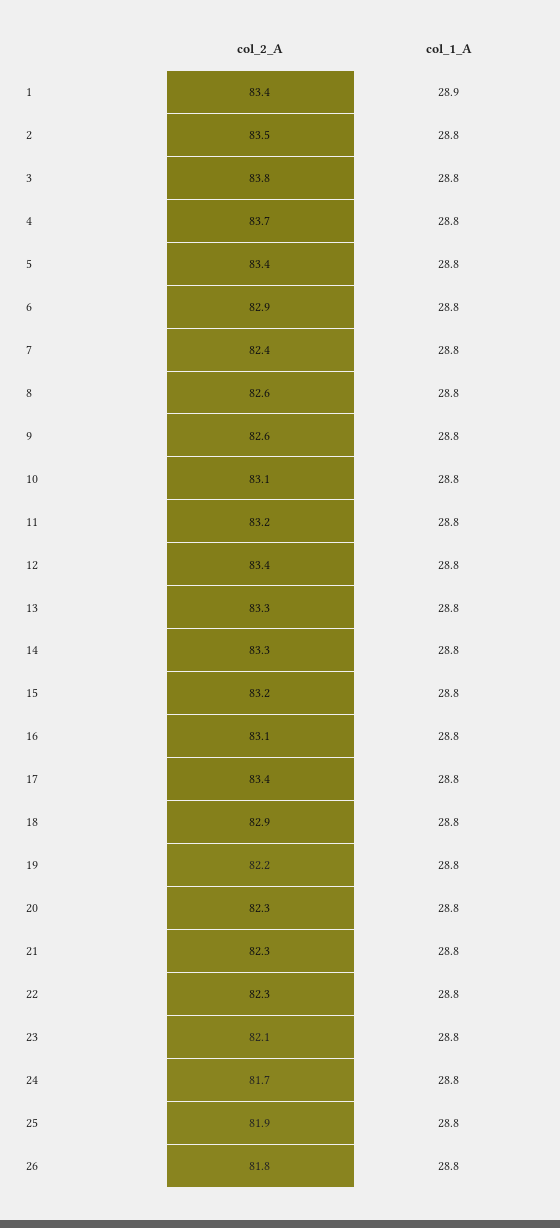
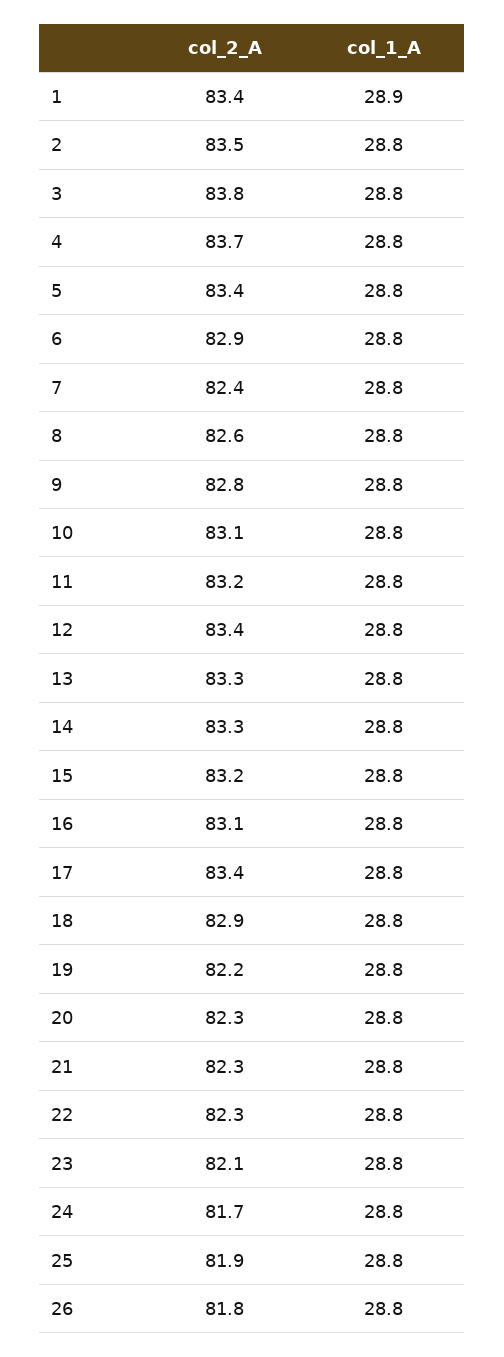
col_2_A, 9: 82.6 -> 82.8

